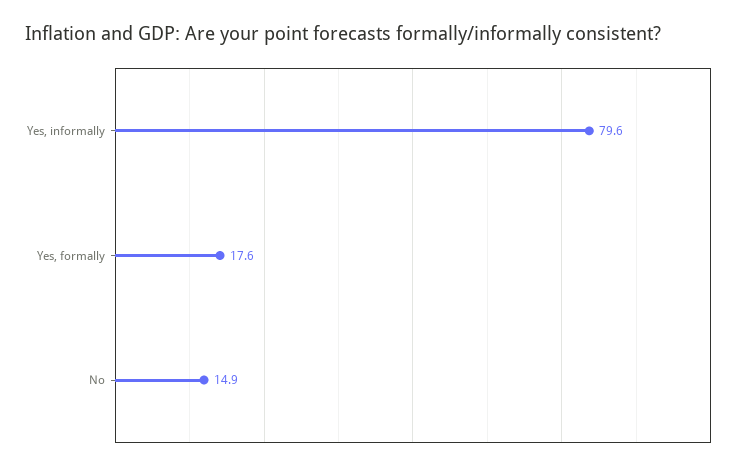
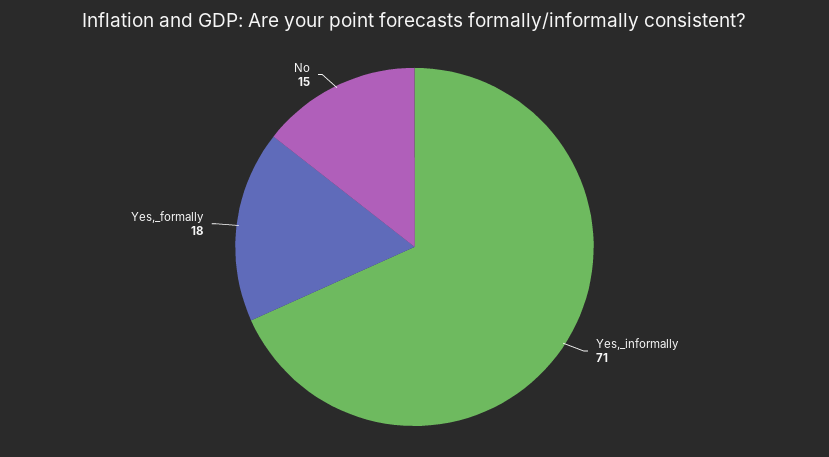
Yes, informally: 79.6 -> 71

